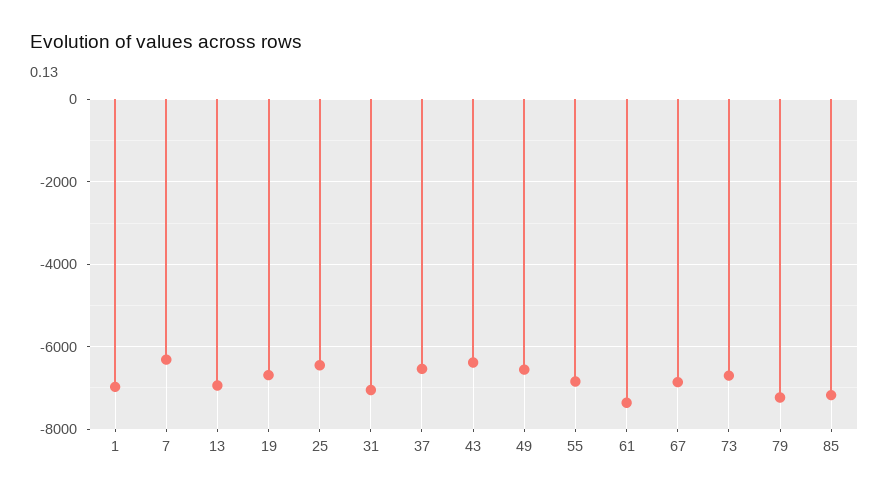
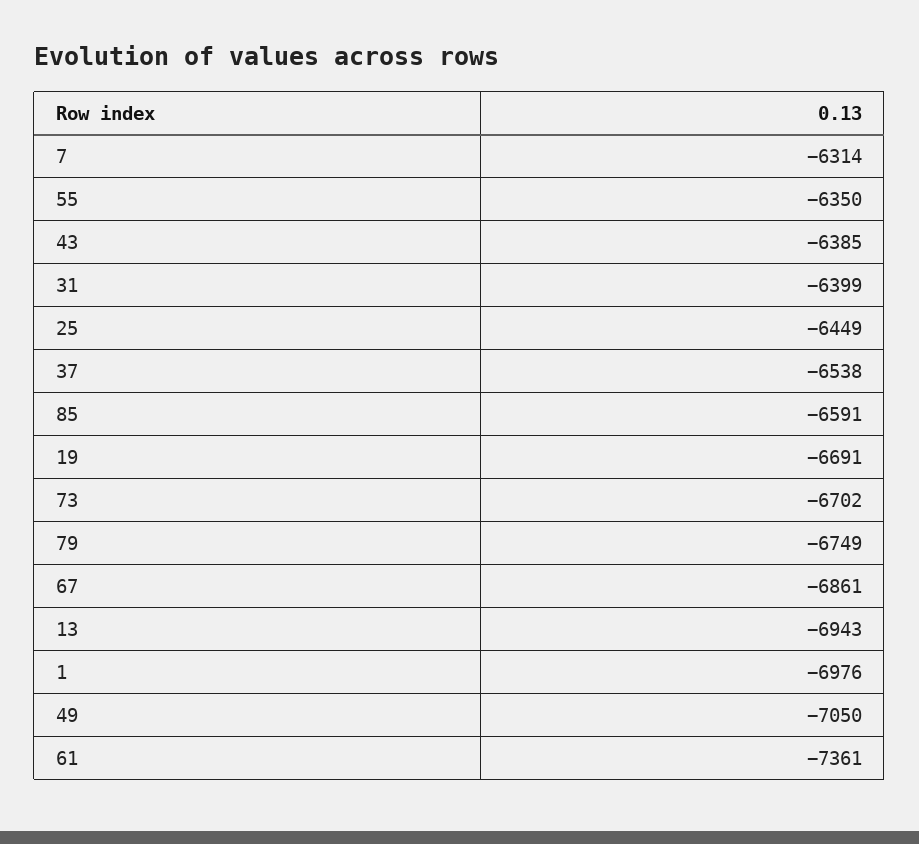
31: -7000 -> -6399
49: -6600 -> -7050
55: -6800 -> -6350
79: -7200 -> -6749
85: -7200 -> -6591

